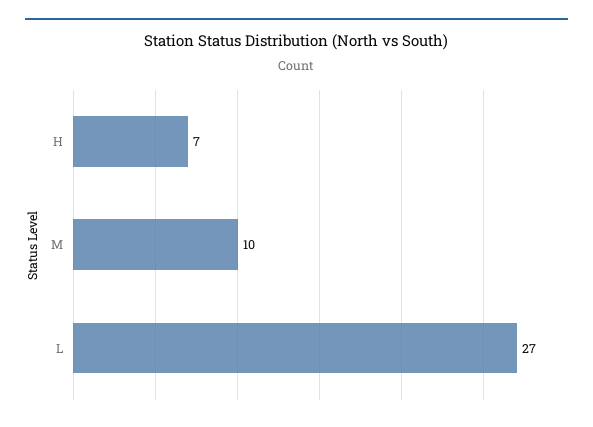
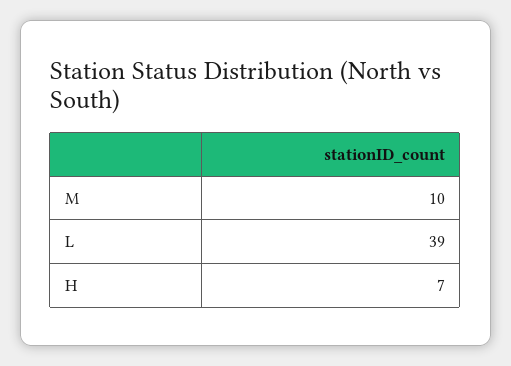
L: 27 -> 39

